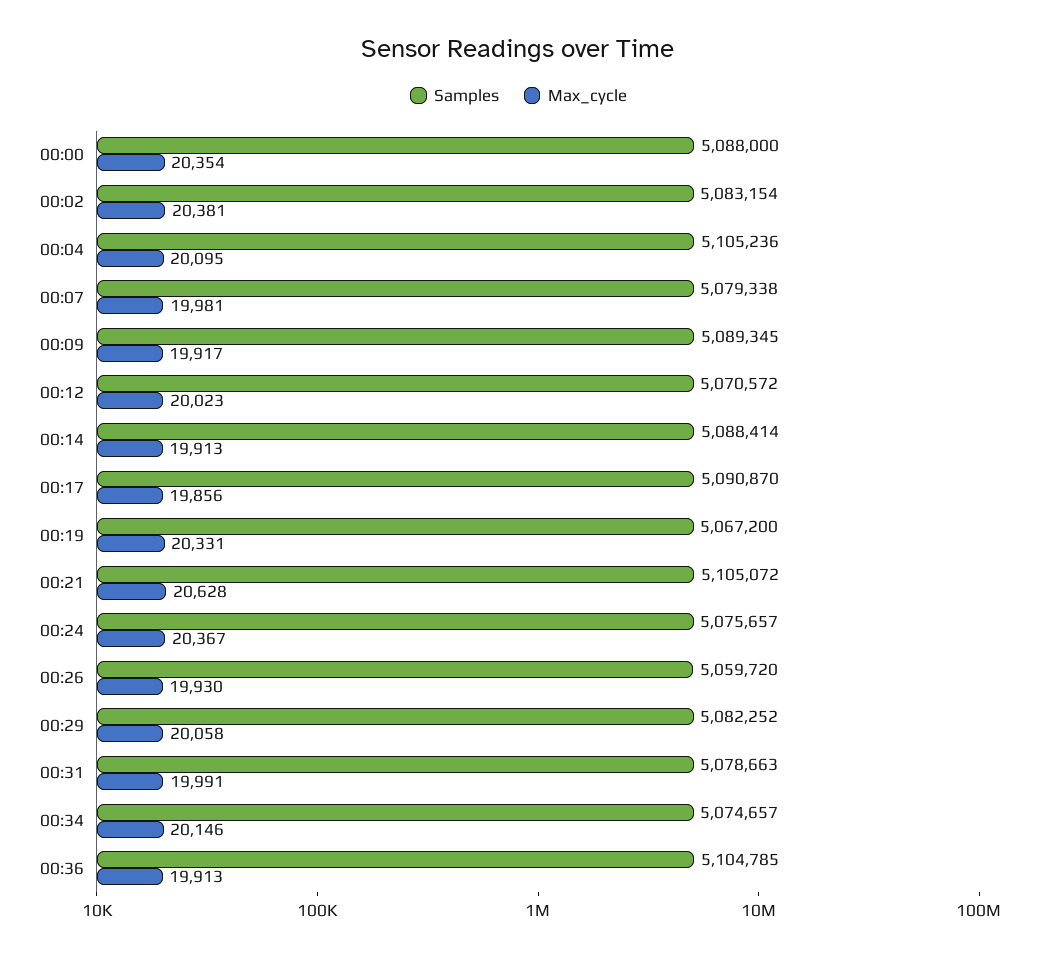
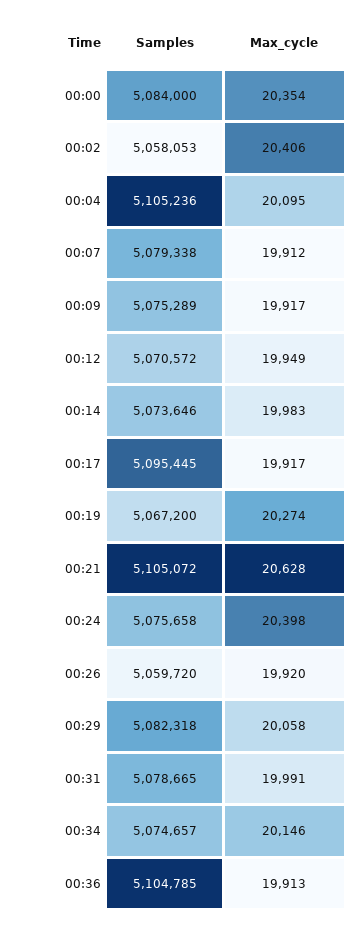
Samples, 00:00: 5088000 -> 5084000
Samples, 00:02: 5083154 -> 5058053
Max_cycle, 00:02: 20381 -> 20406
Max_cycle, 00:07: 19981 -> 19912
Samples, 00:09: 5089345 -> 5075289
Max_cycle, 00:12: 20023 -> 19949
Samples, 00:14: 5088414 -> 5073646
Max_cycle, 00:14: 19913 -> 19983
Samples, 00:17: 5090870 -> 5095445
Max_cycle, 00:17: 19856 -> 19917
Max_cycle, 00:19: 20331 -> 20274
Samples, 00:24: 5075657 -> 5075658
Max_cycle, 00:24: 20367 -> 20398
Max_cycle, 00:26: 19930 -> 19920
Samples, 00:29: 5082252 -> 5082318
Samples, 00:31: 5078663 -> 5078665

